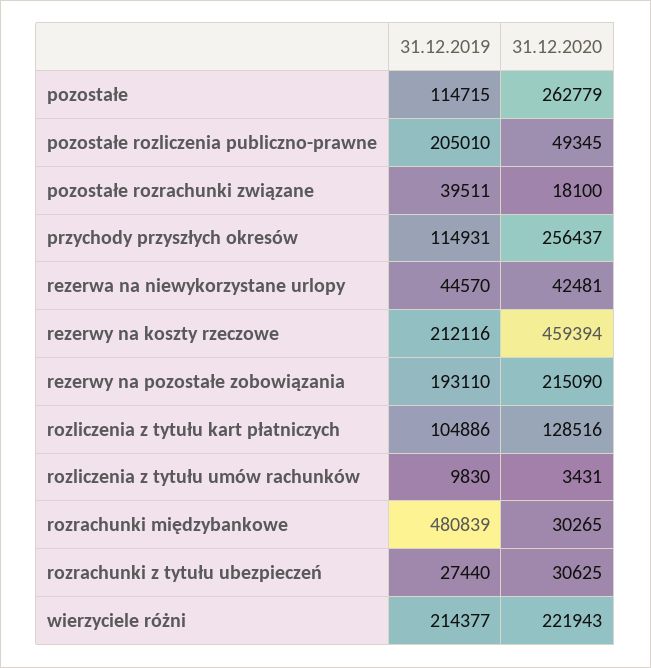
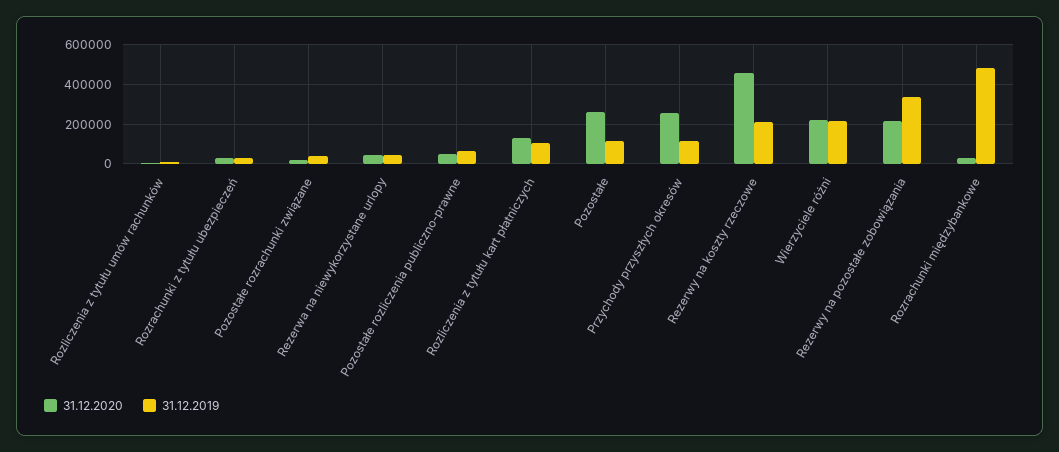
31.12.2019, pozostałe rozliczenia publiczno-prawne: 205010 -> 50000
31.12.2019, rezerwy na pozostałe zobowiązania: 193110 -> 350000

